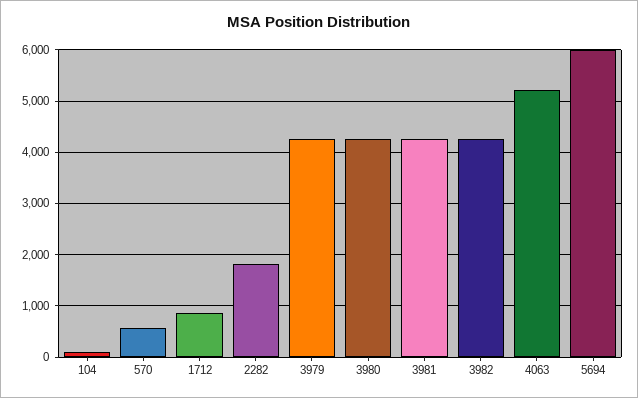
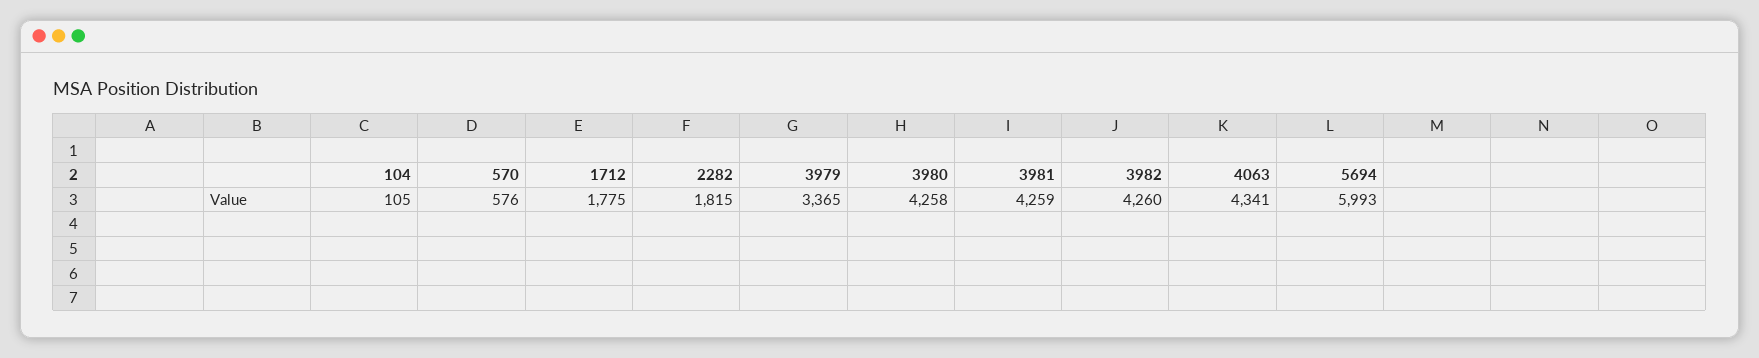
1712: 800 -> 1775
3979: 4200 -> 3365
4063: 5200 -> 4341

